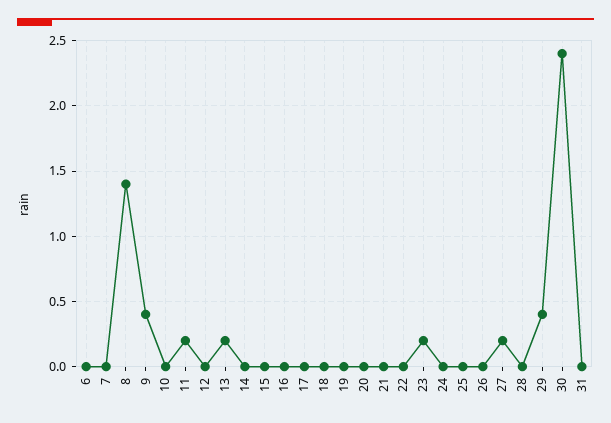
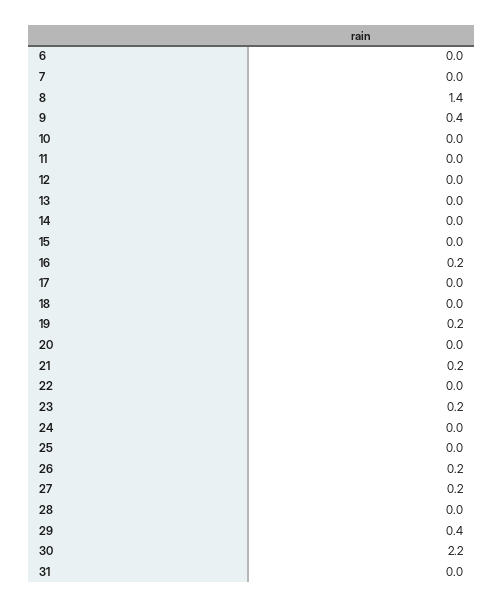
11: 0.2 -> 0
13: 0.2 -> 0
16: 0 -> 0.2
19: 0 -> 0.2
21: 0 -> 0.2
26: 0 -> 0.2
30: 2.4 -> 2.2

